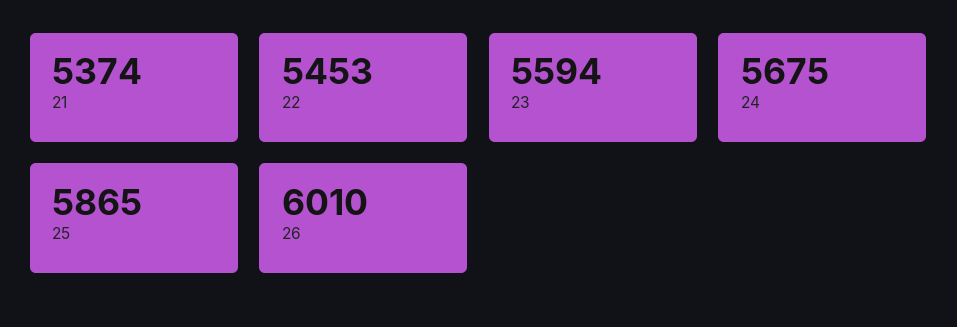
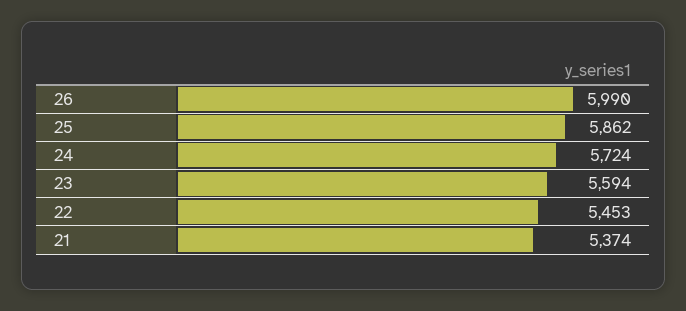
24: 5675 -> 5724
25: 5865 -> 5862
26: 6010 -> 5990

